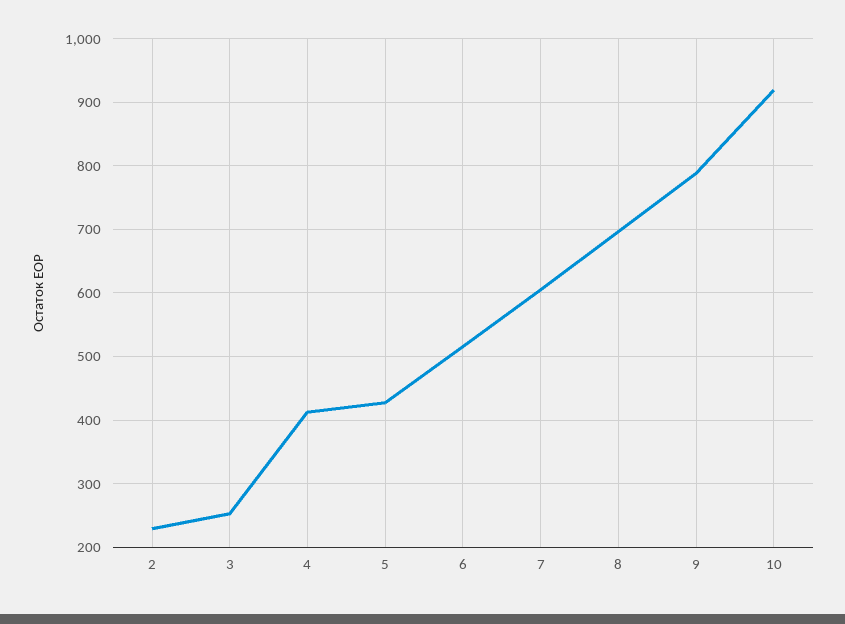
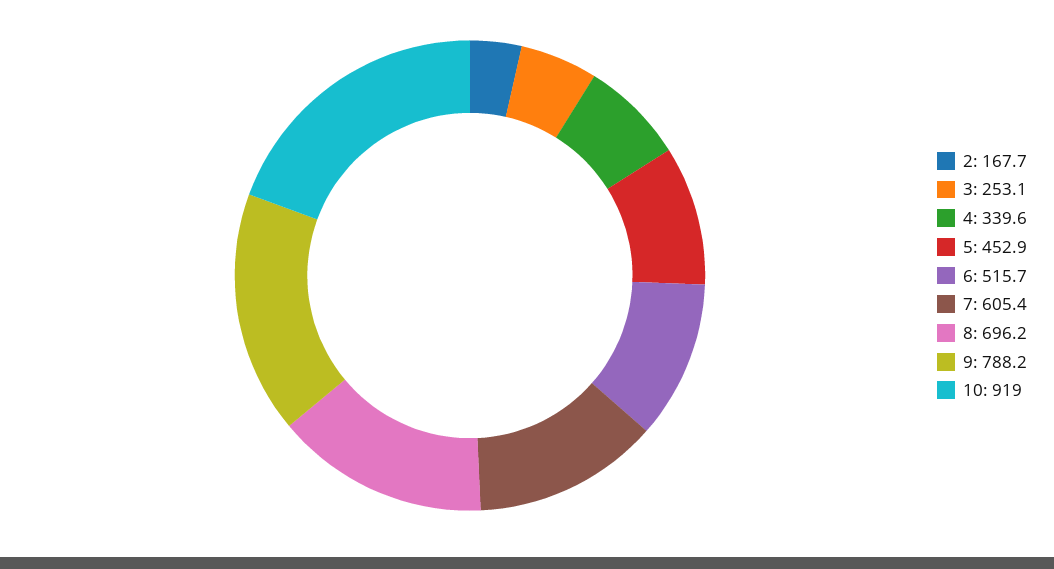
2: 230 -> 167.7
4: 410 -> 339.6
5: 430 -> 452.9

